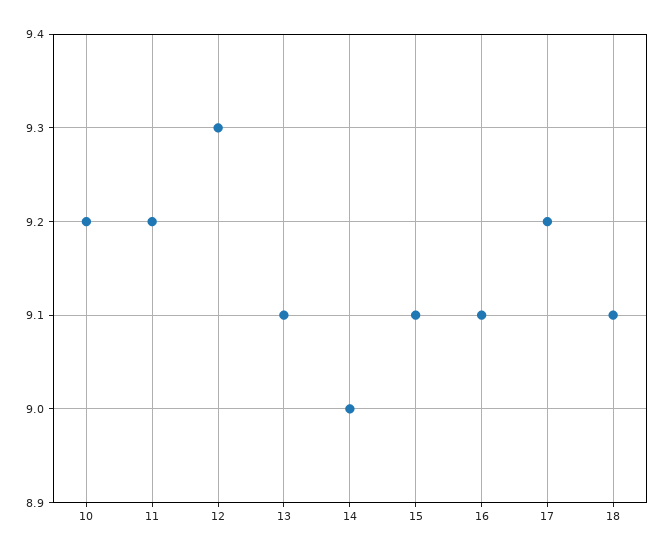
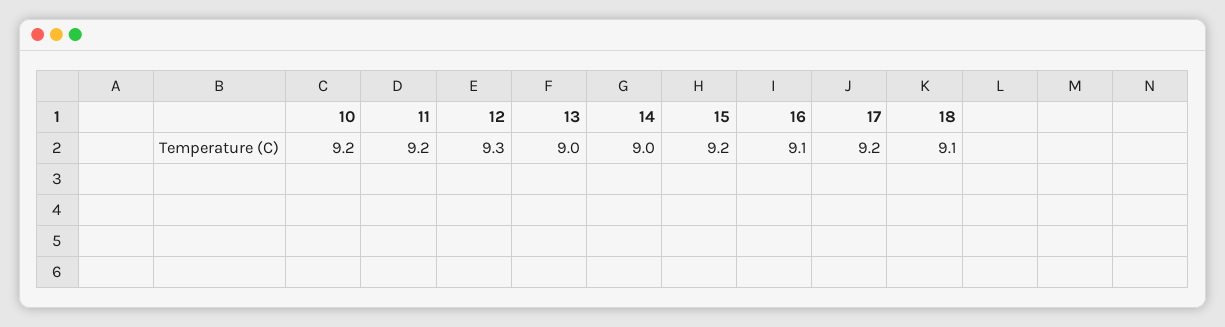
13: 9.1 -> 9
15: 9.1 -> 9.2

